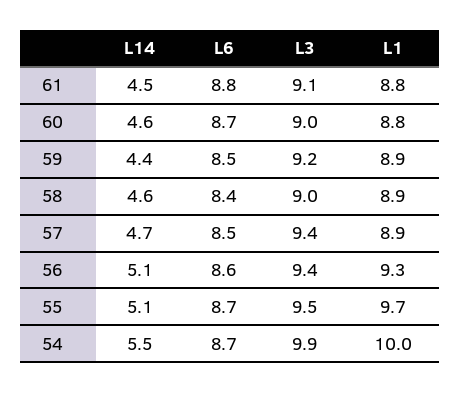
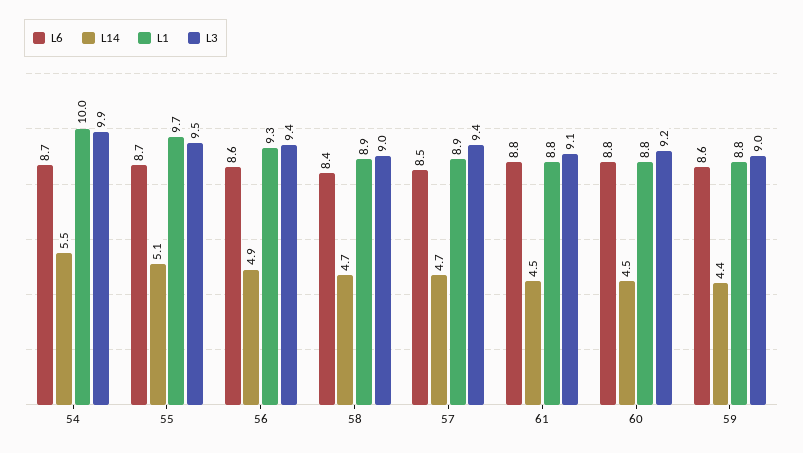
L14, 60: 4.6 -> 4.5
L6, 60: 8.7 -> 8.8
L3, 60: 9 -> 9.2
L6, 59: 8.5 -> 8.6
L3, 59: 9.2 -> 9
L1, 59: 8.9 -> 8.8
L14, 58: 4.6 -> 4.7
L14, 56: 5.1 -> 4.9

